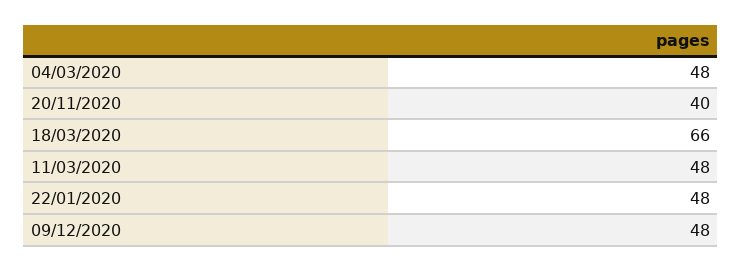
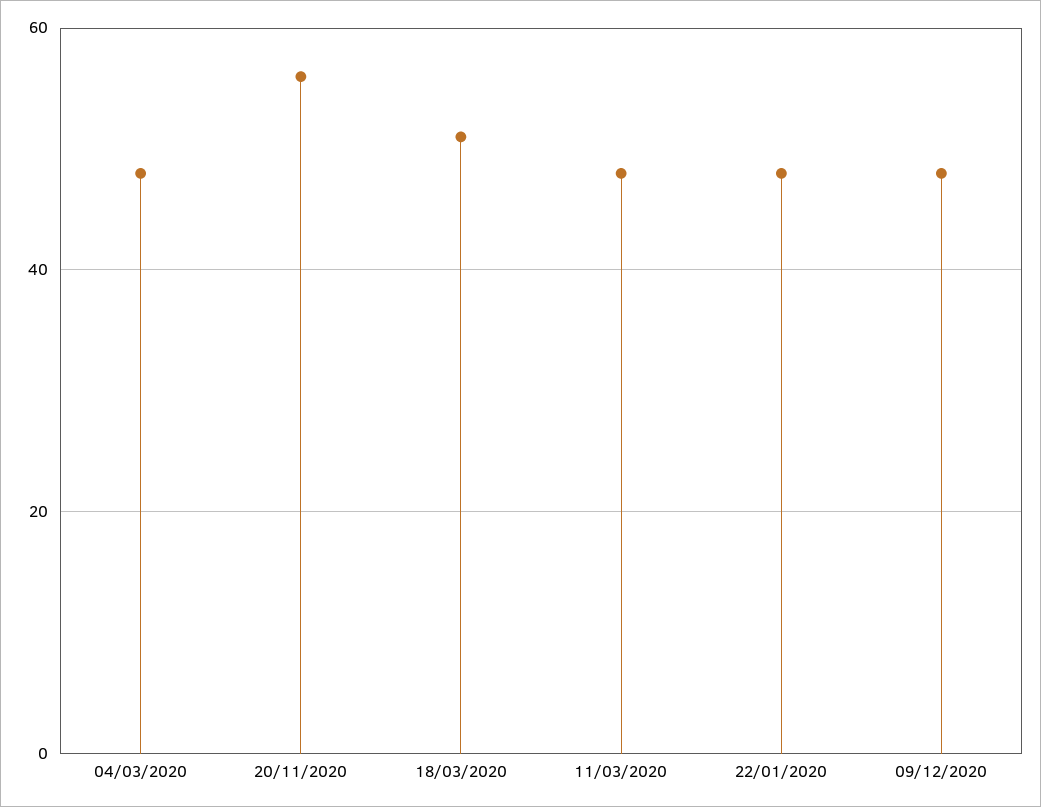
20/11/2020: 40 -> 55
18/03/2020: 66 -> 50

